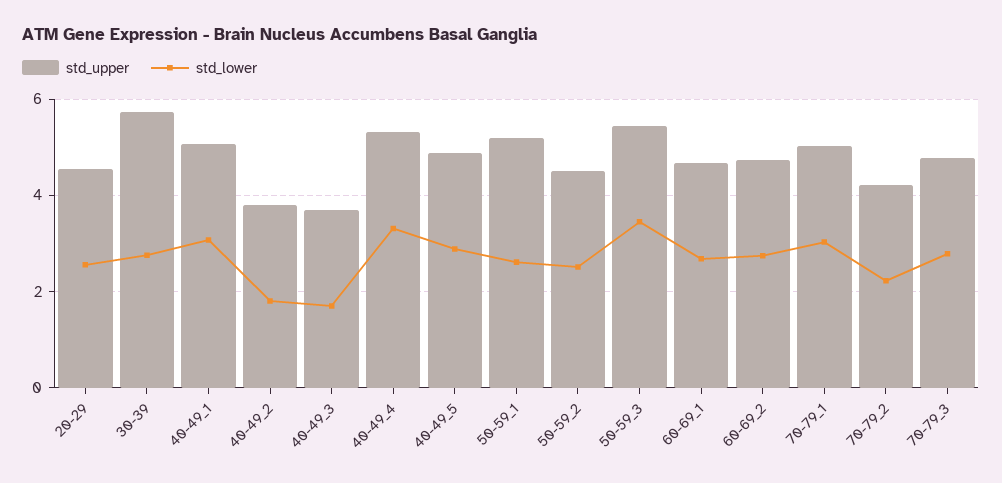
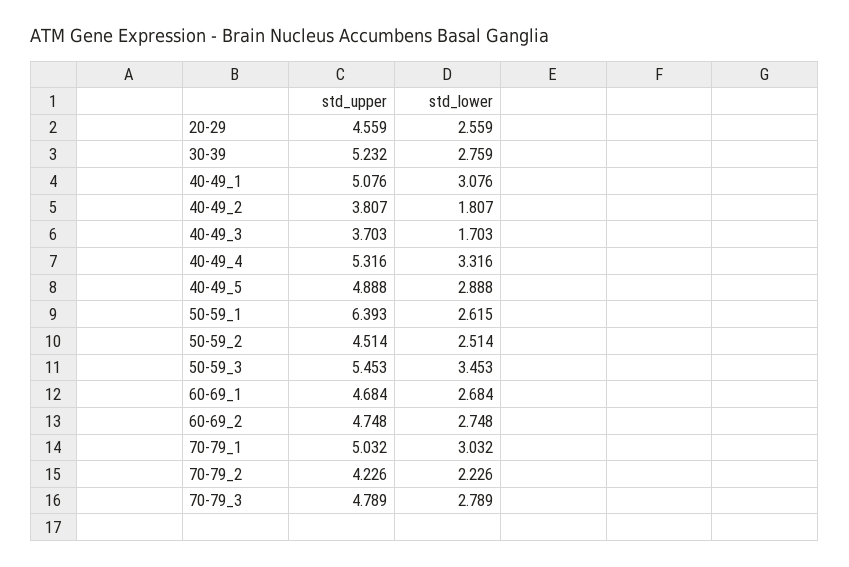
std_upper, 30-39: 5.8 -> 5.232
std_upper, 50-59_1: 5.2 -> 6.393

